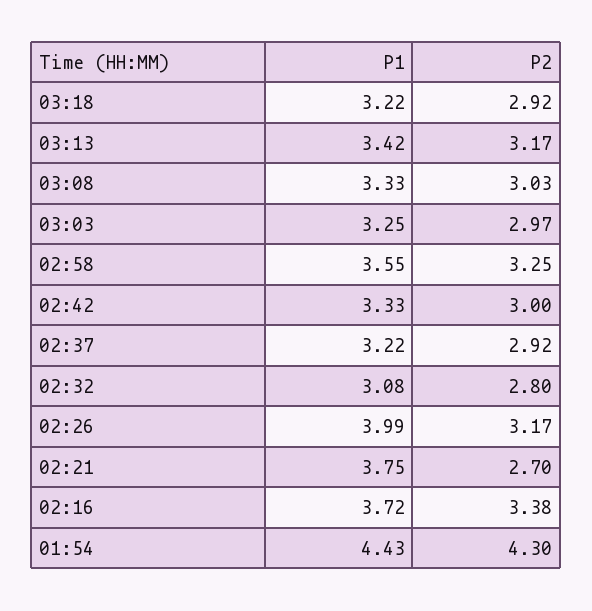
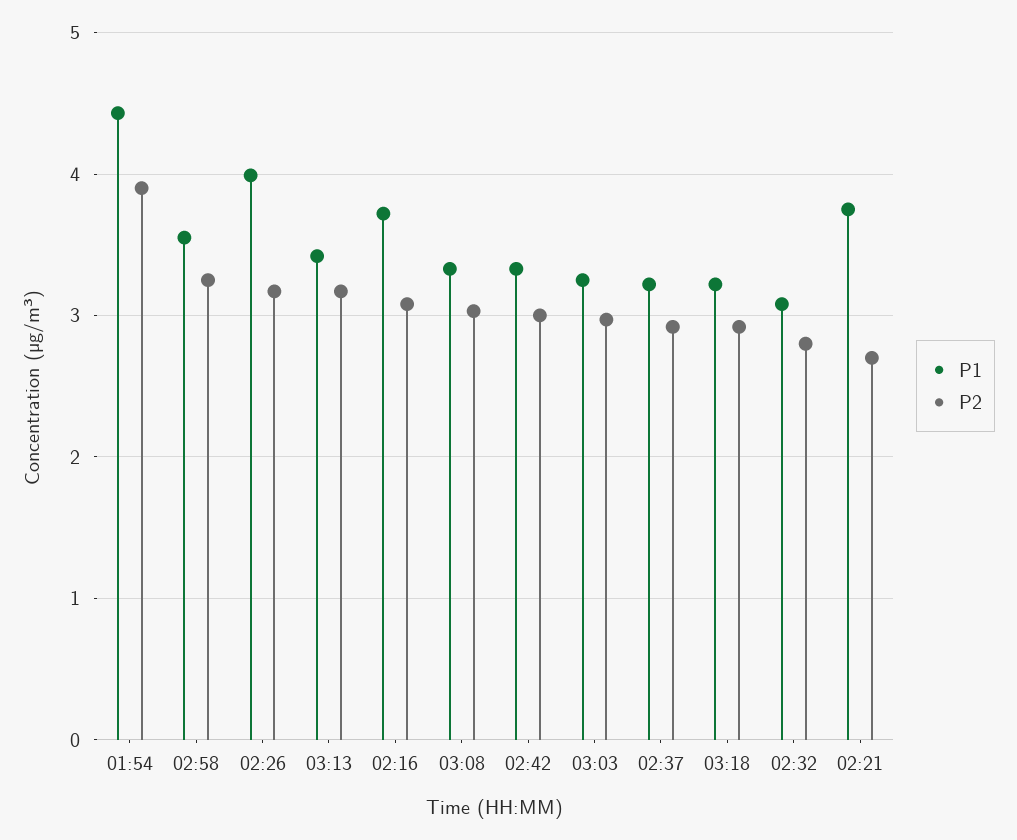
P2, 02:16: 3.38 -> 3.1
P2, 01:54: 4.3 -> 3.9

